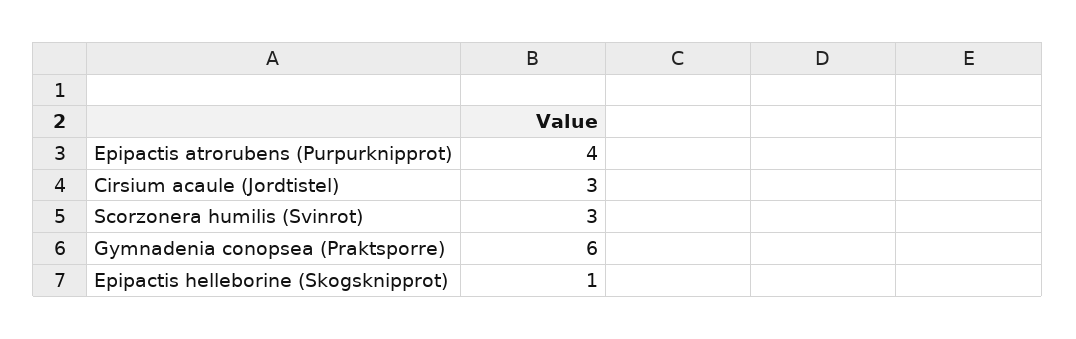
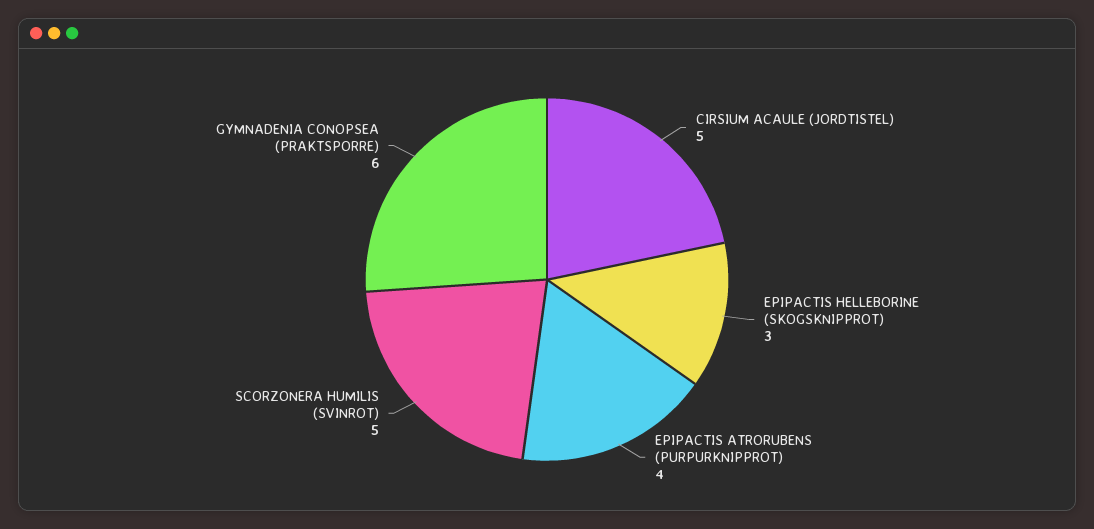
Cirsium acaule (Jordtistel): 3 -> 5
Scorzonera humilis (Svinrot): 3 -> 5
Epipactis helleborine (Skogsknipprot): 1 -> 3

